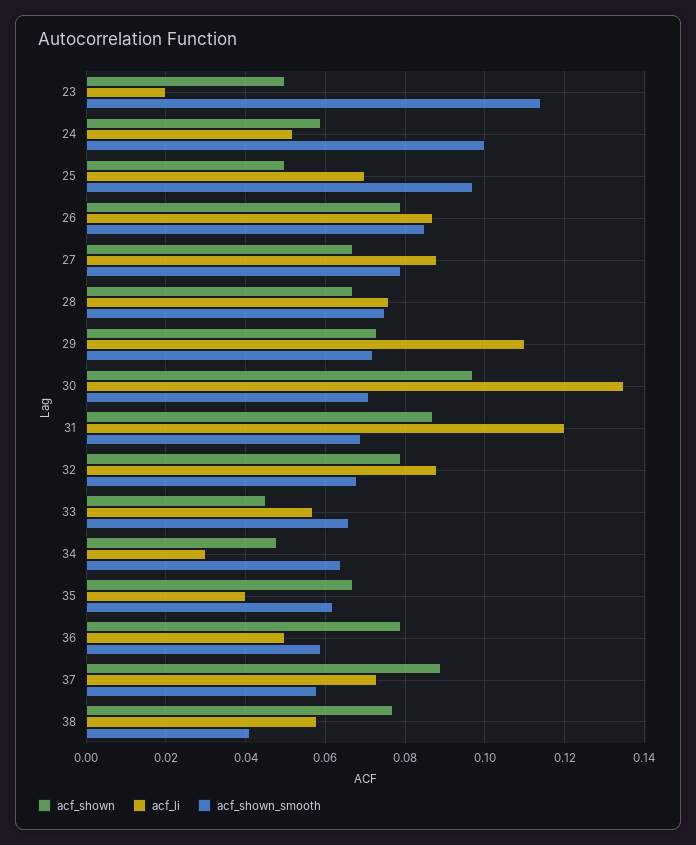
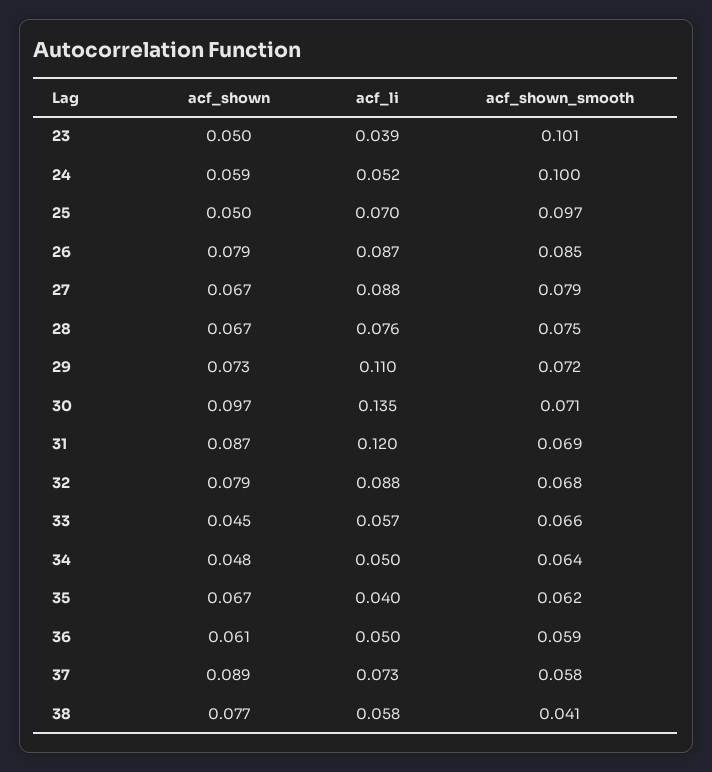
acf_li, 23: 0.02 -> 0.039
acf_shown_smooth, 23: 0.115 -> 0.101
acf_li, 34: 0.03 -> 0.05
acf_shown, 36: 0.08 -> 0.061

